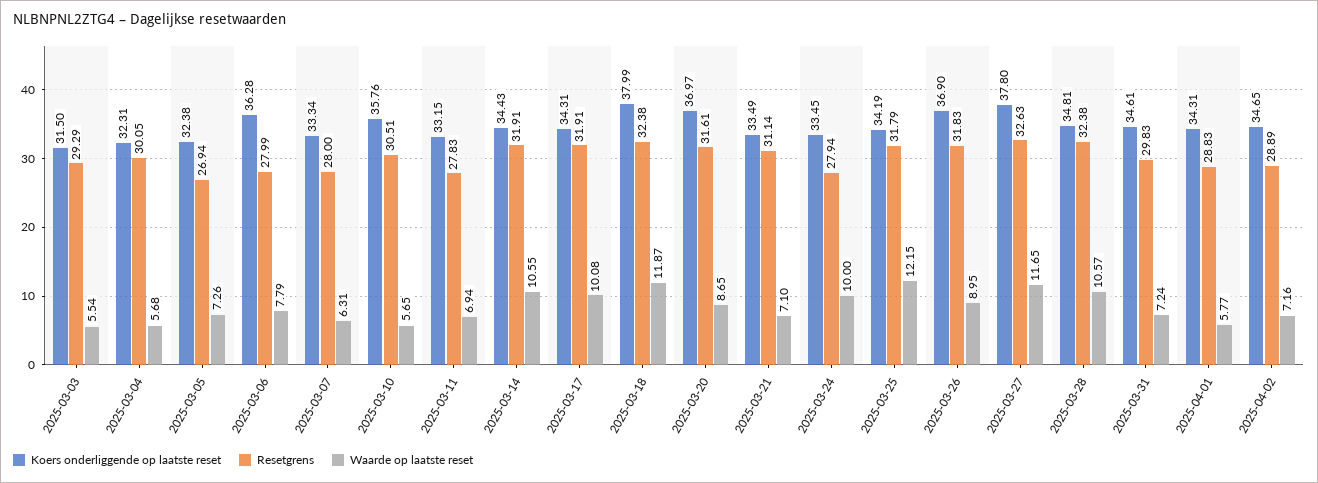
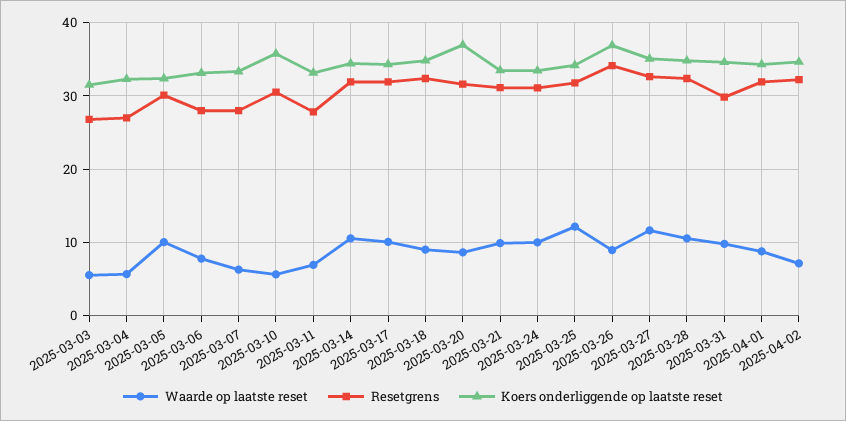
Resetgrens, 2025-03-03: 29.29 -> 27
Resetgrens, 2025-03-04: 30.05 -> 27
Resetgrens, 2025-03-05: 26.94 -> 30
Waarde op laatste reset, 2025-03-05: 7.26 -> 10
Koers onderliggende op laatste reset, 2025-03-06: 36.28 -> 33
Koers onderliggende op laatste reset, 2025-03-18: 37.99 -> 35
Waarde op laatste reset, 2025-03-18: 11.87 -> 9
Waarde op laatste reset, 2025-03-21: 7.1 -> 10
Resetgrens, 2025-03-24: 27.94 -> 31
Resetgrens, 2025-03-26: 31.83 -> 34
Koers onderliggende op laatste reset, 2025-03-27: 37.8 -> 35
Waarde op laatste reset, 2025-03-31: 7.24 -> 10
Resetgrens, 2025-04-01: 28.83 -> 32
Waarde op laatste reset, 2025-04-01: 5.77 -> 9
Resetgrens, 2025-04-02: 28.89 -> 32

